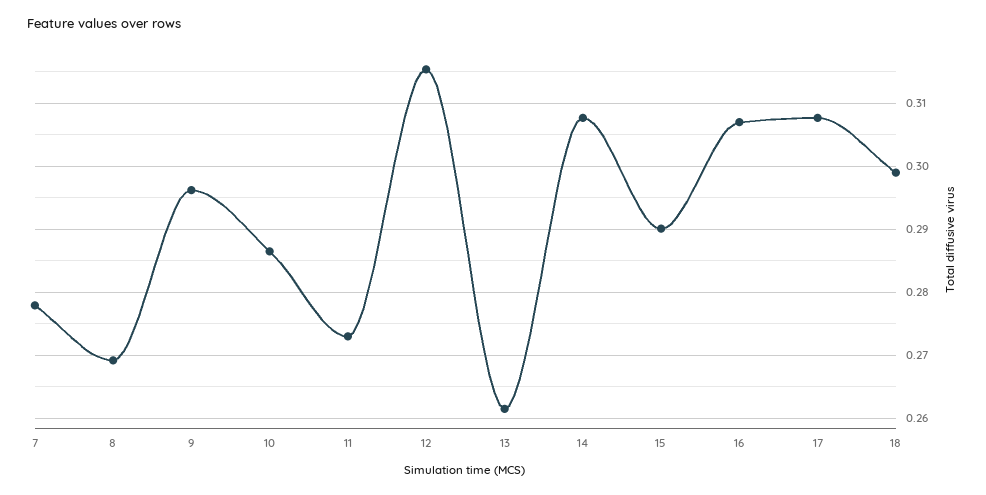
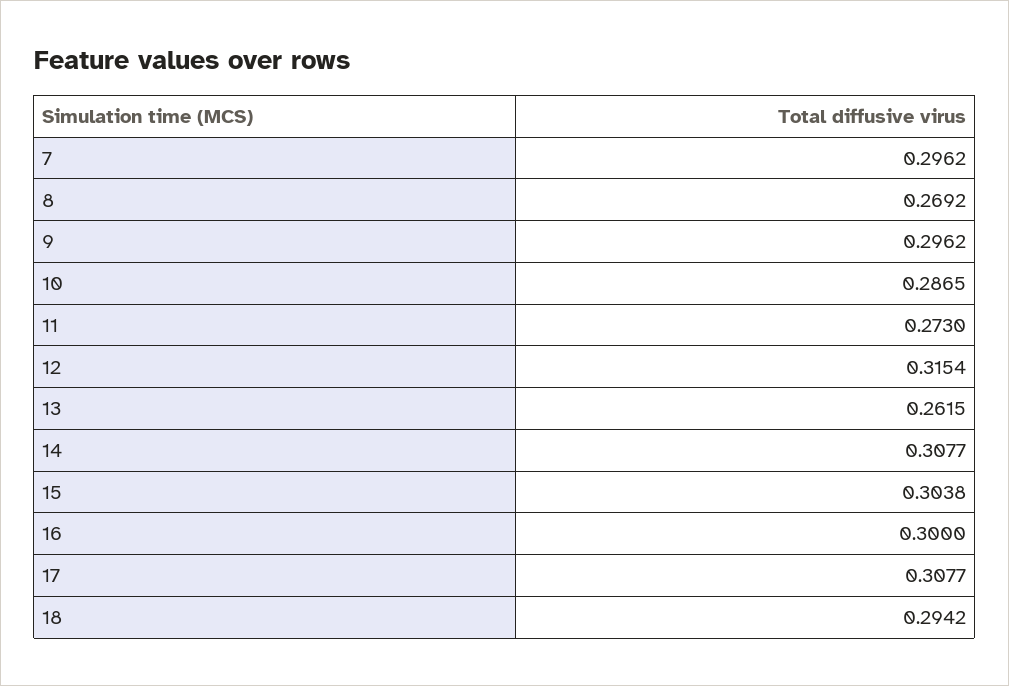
7: 0.278 -> 0.2962
15: 0.29 -> 0.3038
16: 0.307 -> 0.3
18: 0.299 -> 0.2942

